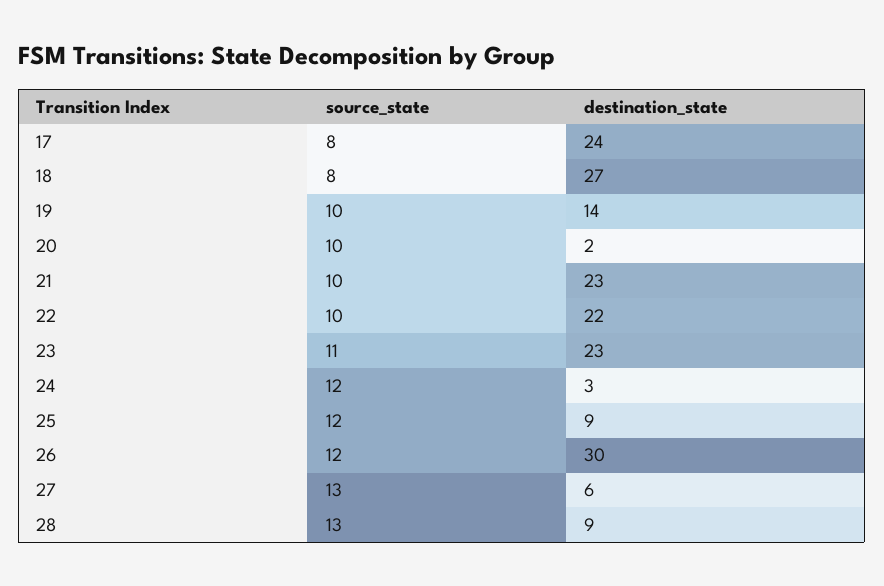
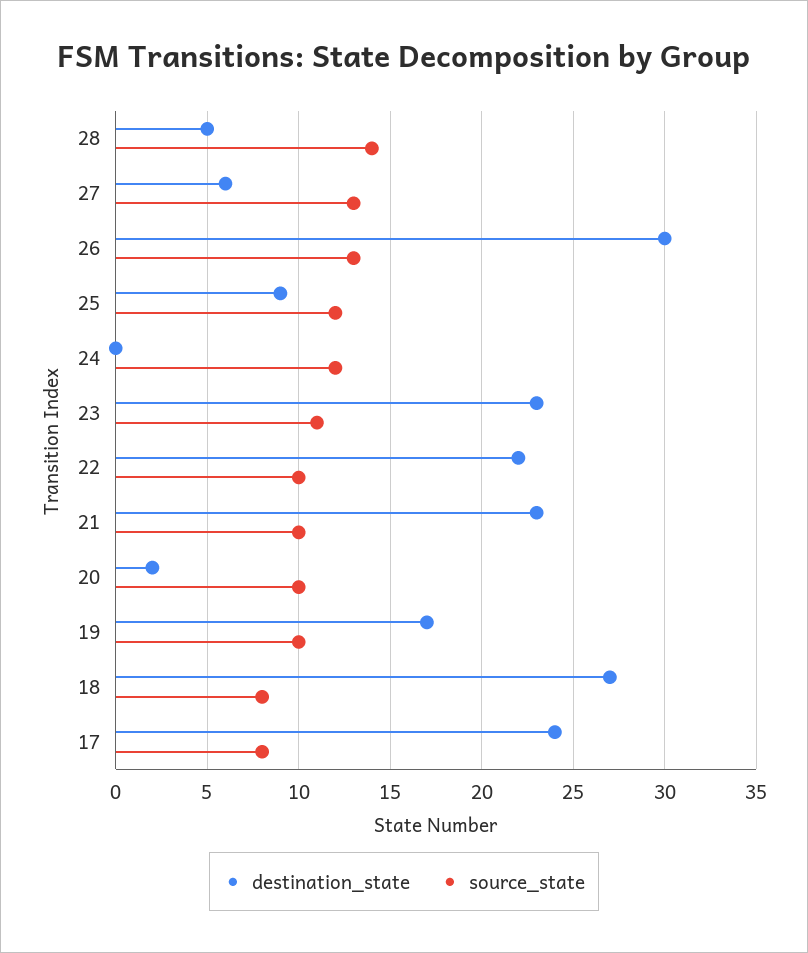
destination_state, 19: 14 -> 17
destination_state, 24: 3 -> 0
source_state, 26: 12 -> 13
source_state, 28: 13 -> 14
destination_state, 28: 9 -> 5

